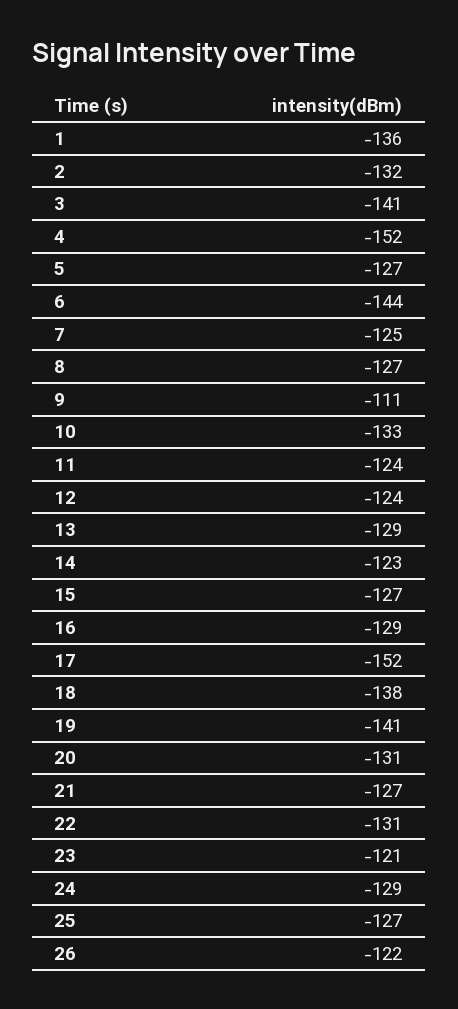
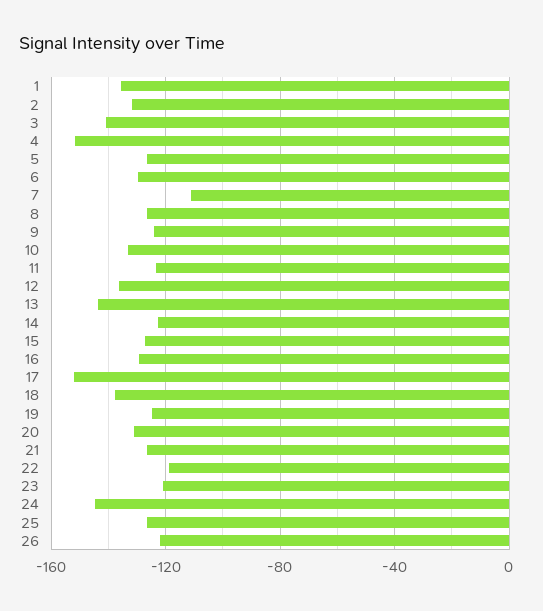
6: -144 -> -130
7: -125 -> -110
9: -111 -> -125
12: -124 -> -135
13: -129 -> -145
19: -141 -> -125
22: -131 -> -120
24: -129 -> -145

